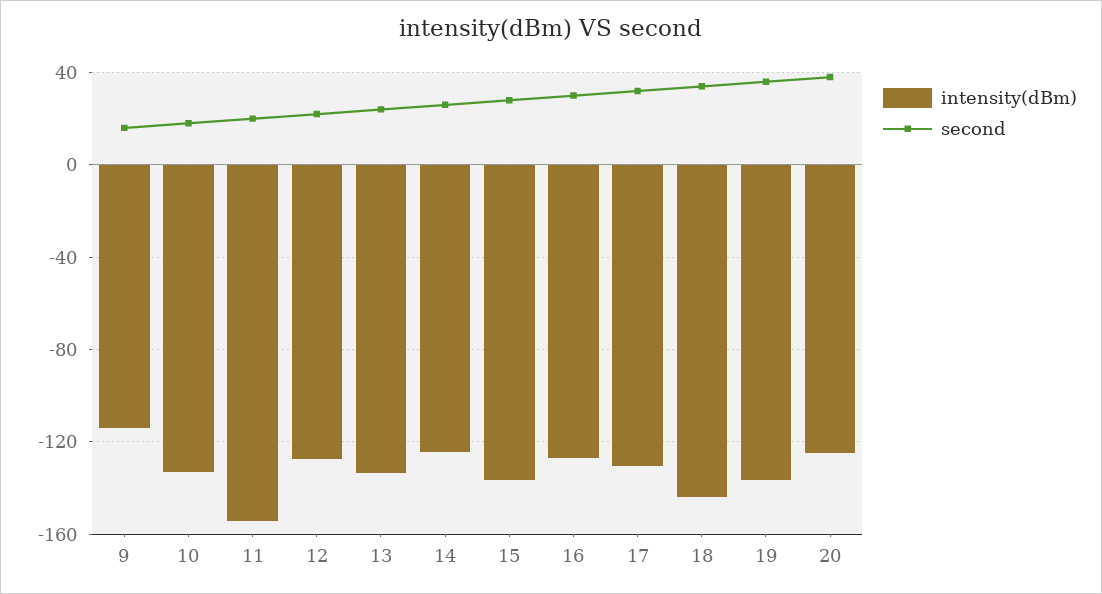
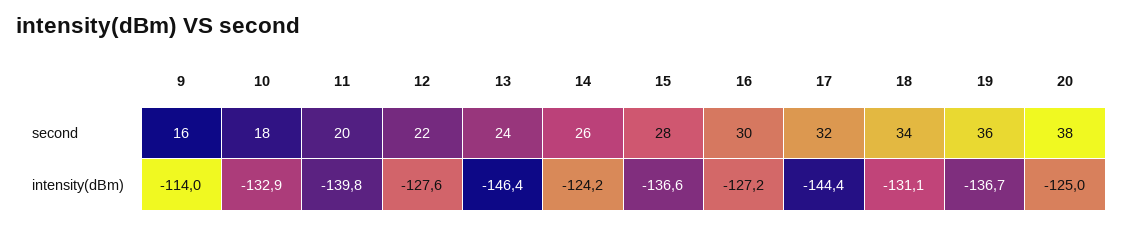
intensity(dBm), 11: -155 -> -139.8
intensity(dBm), 13: -135 -> -146.4
intensity(dBm), 17: -130 -> -144.4
intensity(dBm), 18: -145 -> -131.1

